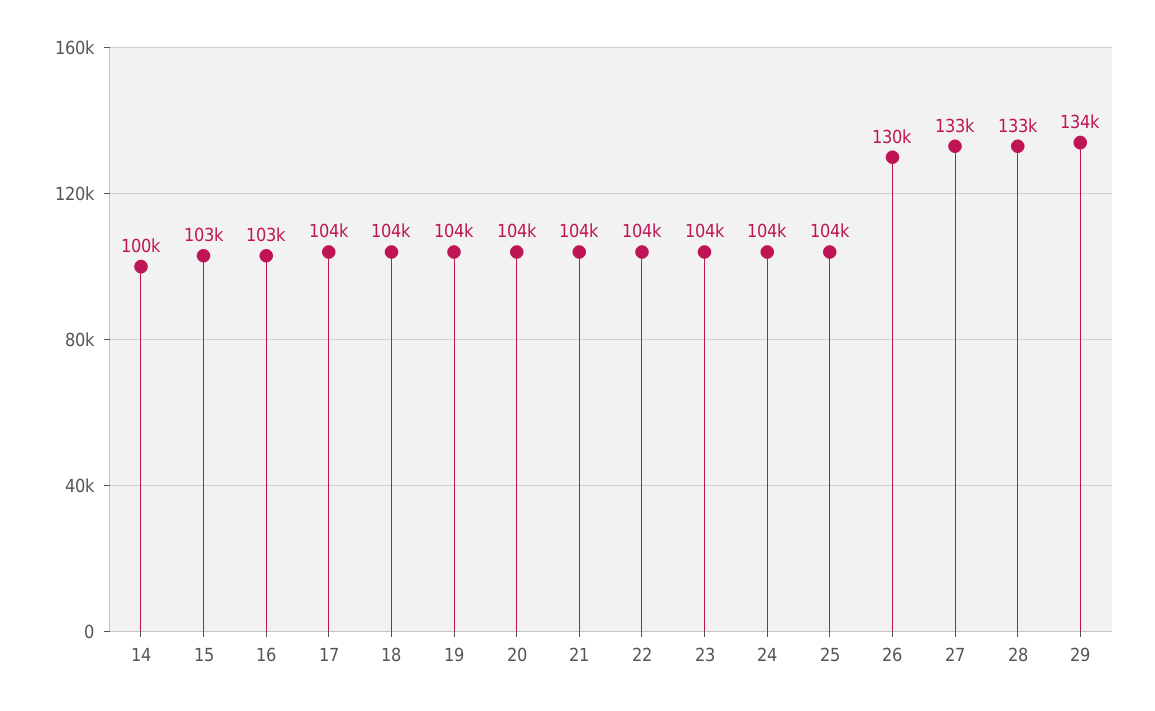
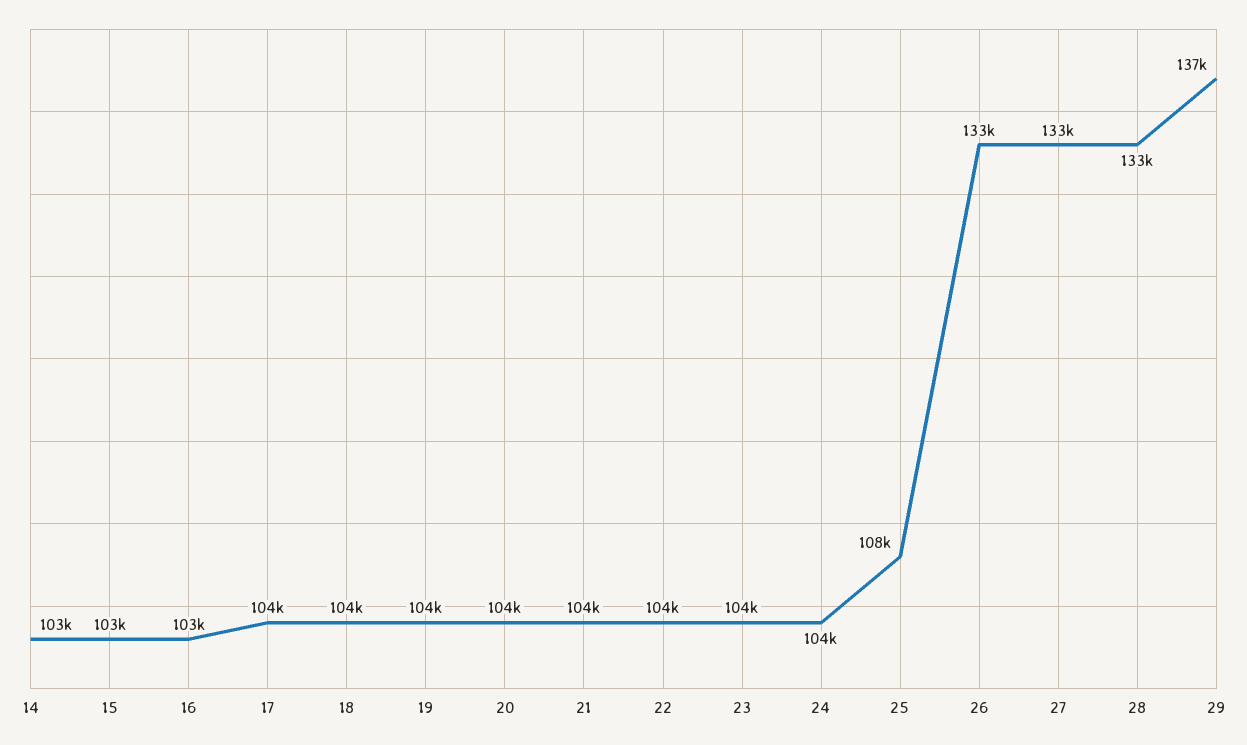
14: 100000 -> 103000
25: 104000 -> 108000
26: 130000 -> 133000
29: 134000 -> 137000

